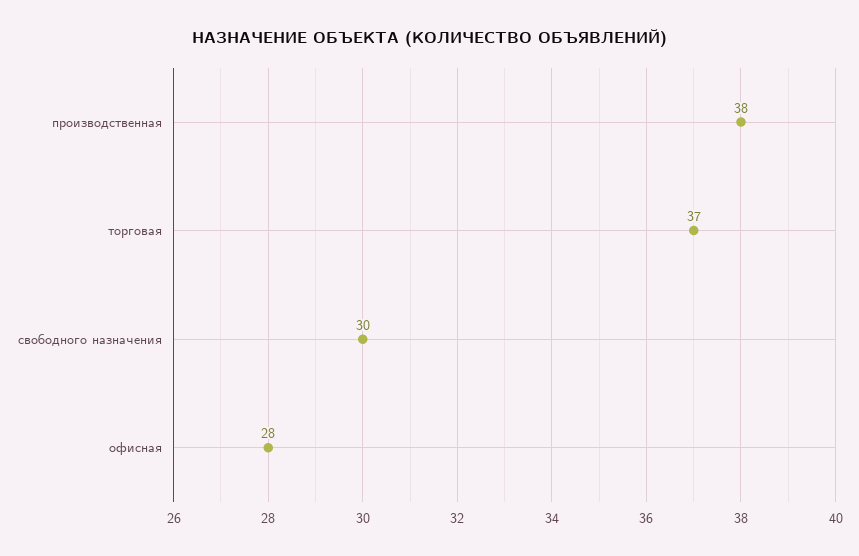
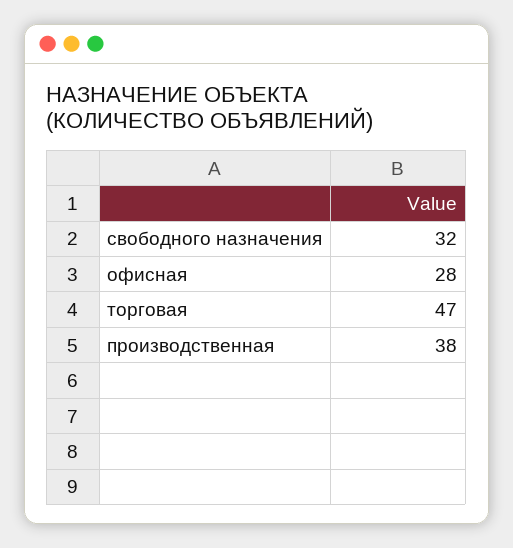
торговая: 37 -> 47
cвободного назначения: 30 -> 32

